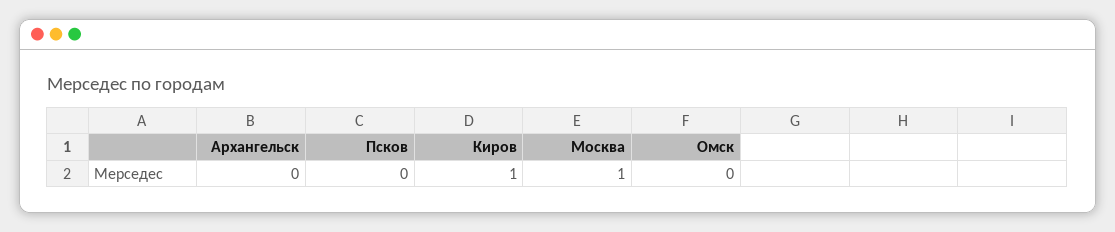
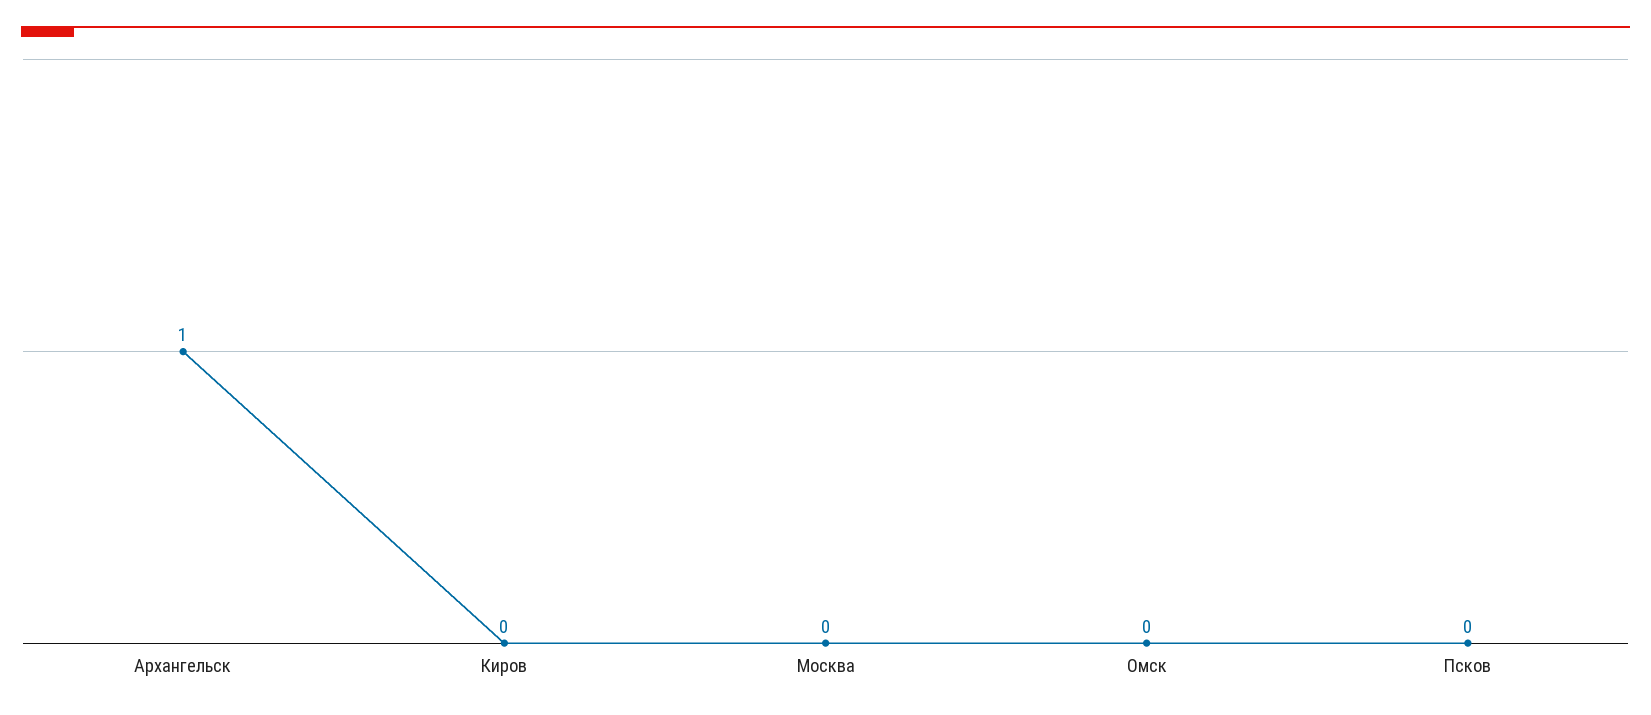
Архангельск: 0 -> 1
Киров: 1 -> 0
Москва: 1 -> 0

